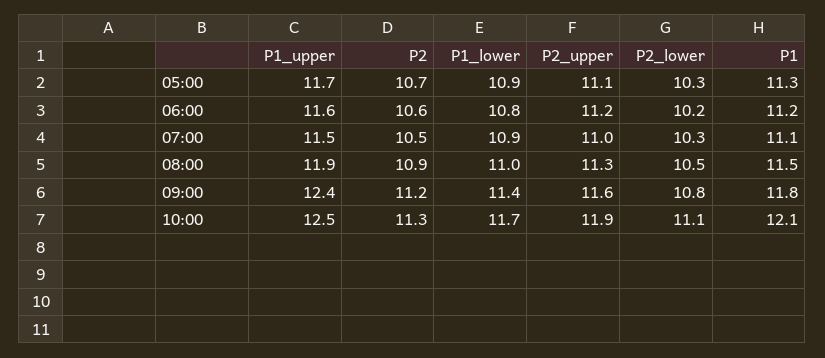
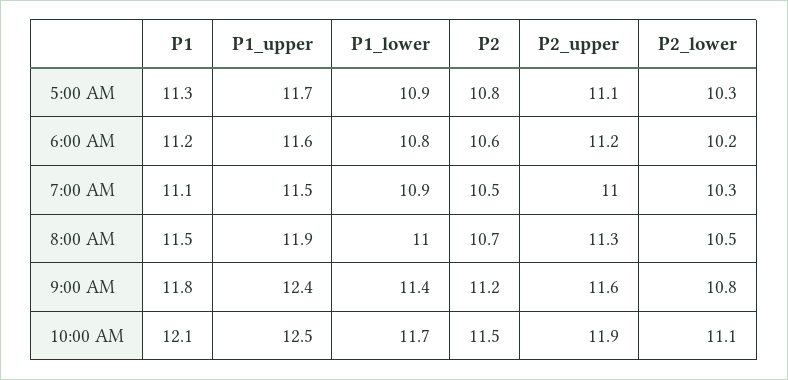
P2, 05:00: 10.7 -> 10.8
P2, 08:00: 10.9 -> 10.7
P2, 10:00: 11.3 -> 11.5

